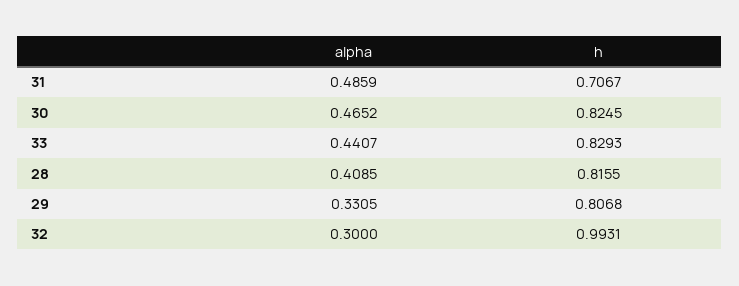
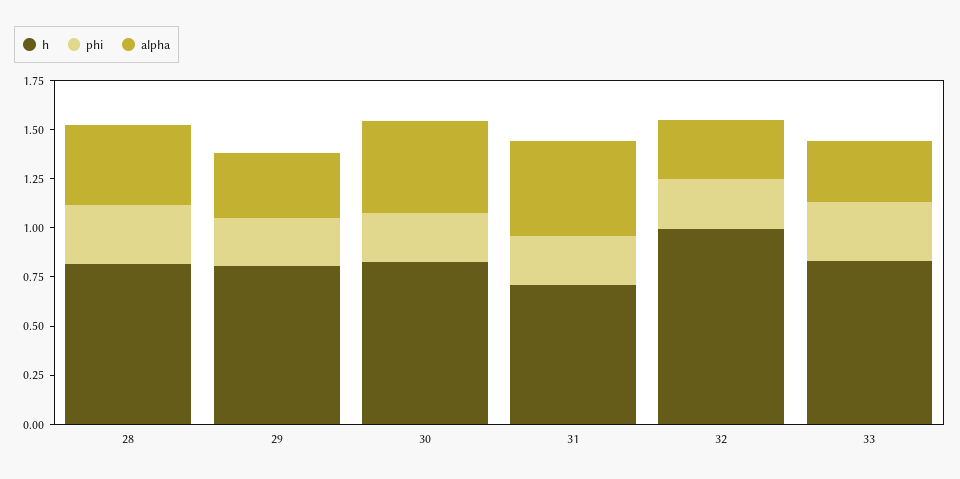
alpha, 33: 0.4407 -> 0.3
phi, 28: none -> 0.3
phi, 29: none -> 0.25
phi, 30: none -> 0.25
phi, 31: none -> 0.25
phi, 32: none -> 0.25
phi, 33: none -> 0.3

